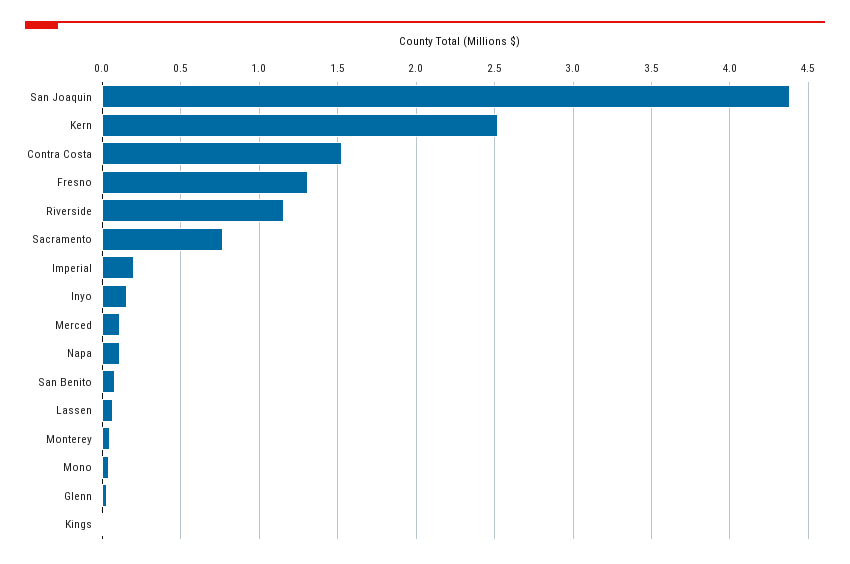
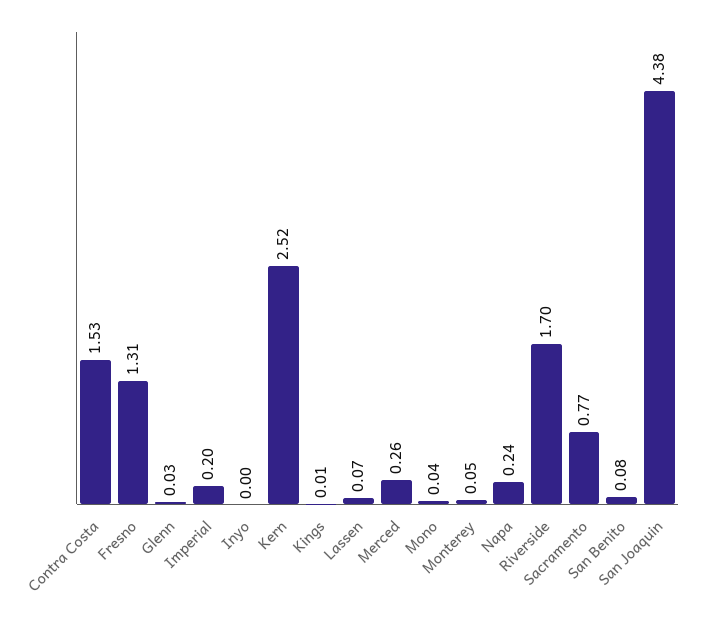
Riverside: 1.15 -> 1.7
Inyo: 0.15 -> 0
Merced: 0.1 -> 0.26
Napa: 0.1 -> 0.24

